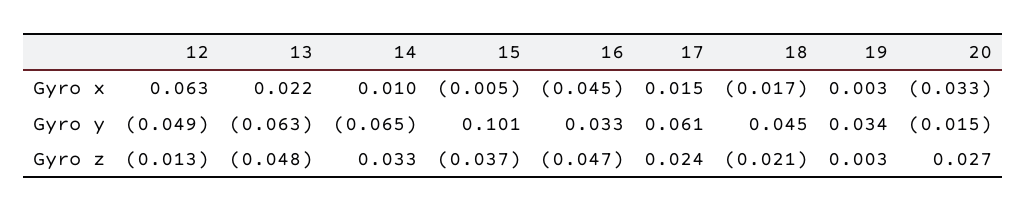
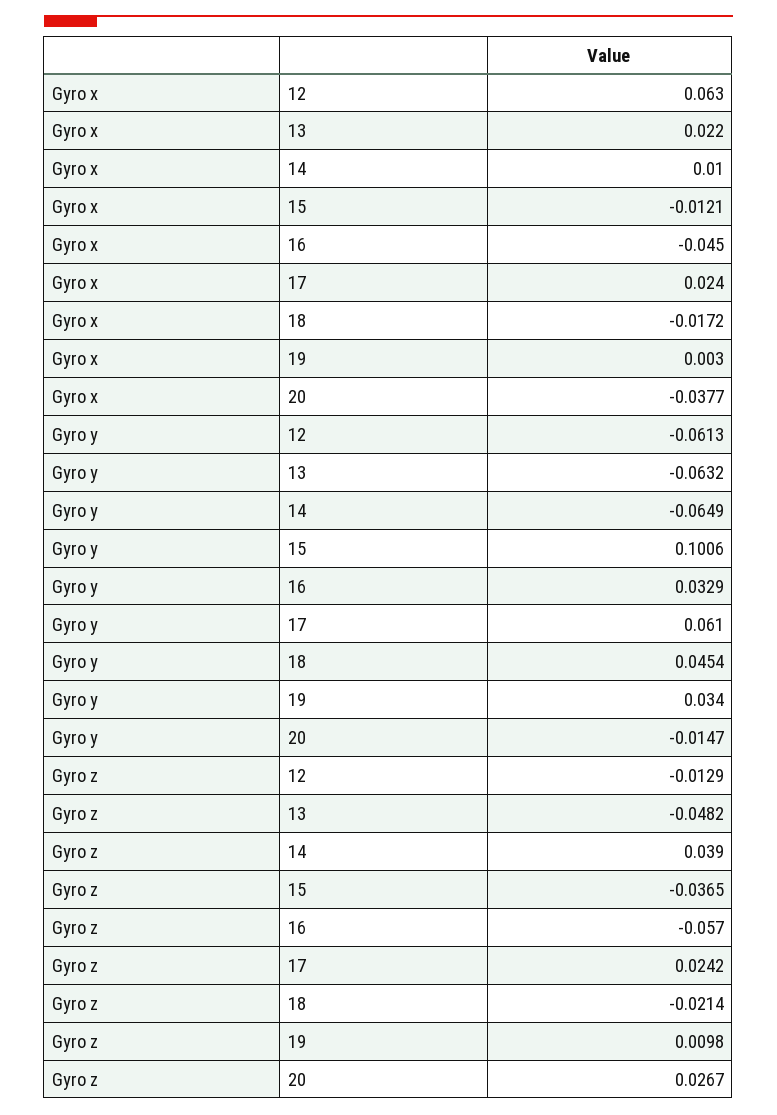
15, Gyro x: -0.005 -> -0.0121
17, Gyro x: 0.015 -> 0.024
20, Gyro x: -0.033 -> -0.0377
12, Gyro y: -0.049 -> -0.0613
14, Gyro z: 0.033 -> 0.039
16, Gyro z: -0.047 -> -0.057
19, Gyro z: 0.003 -> 0.0098

